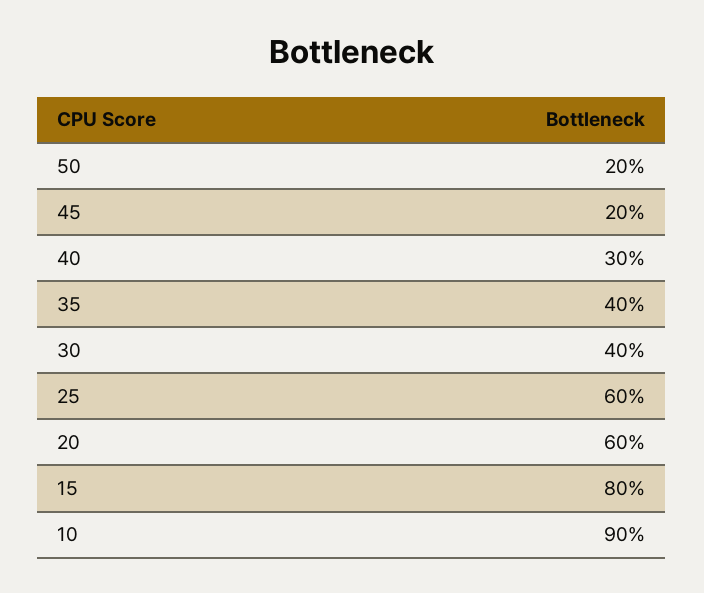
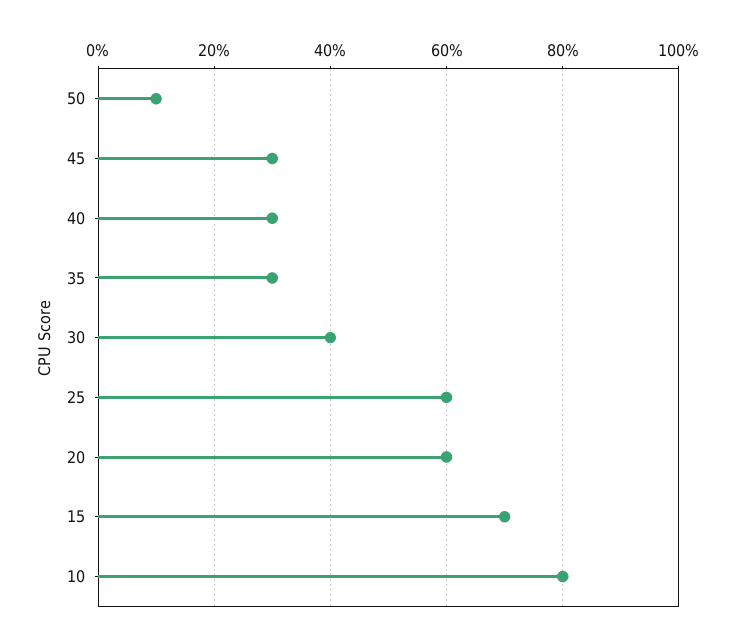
50: 20 -> 10
45: 20 -> 30
35: 40 -> 30
15: 80 -> 70
10: 90 -> 80

